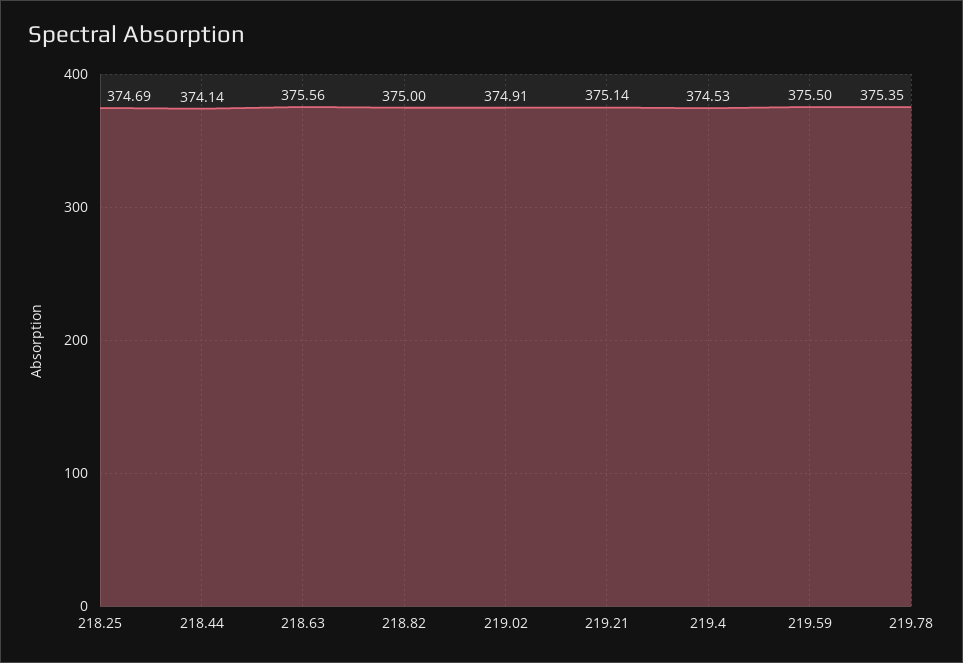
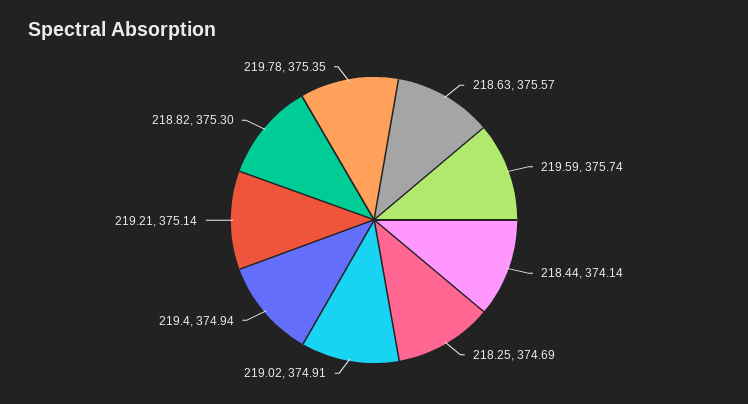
218.63: 375.56 -> 375.57
218.82: 375 -> 375.3
219.4: 374.53 -> 374.94
219.59: 375.5 -> 375.74

